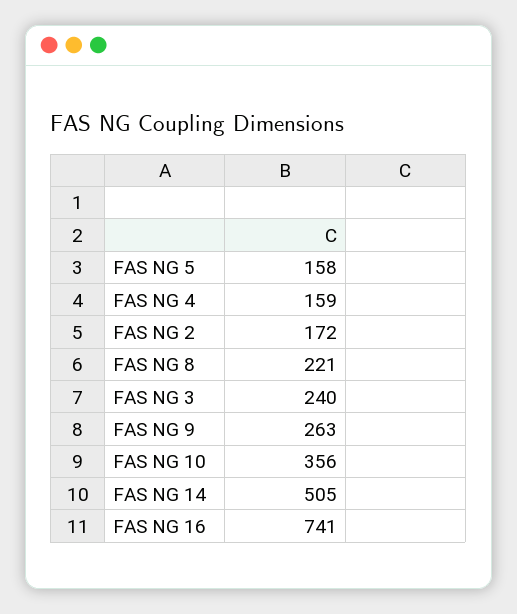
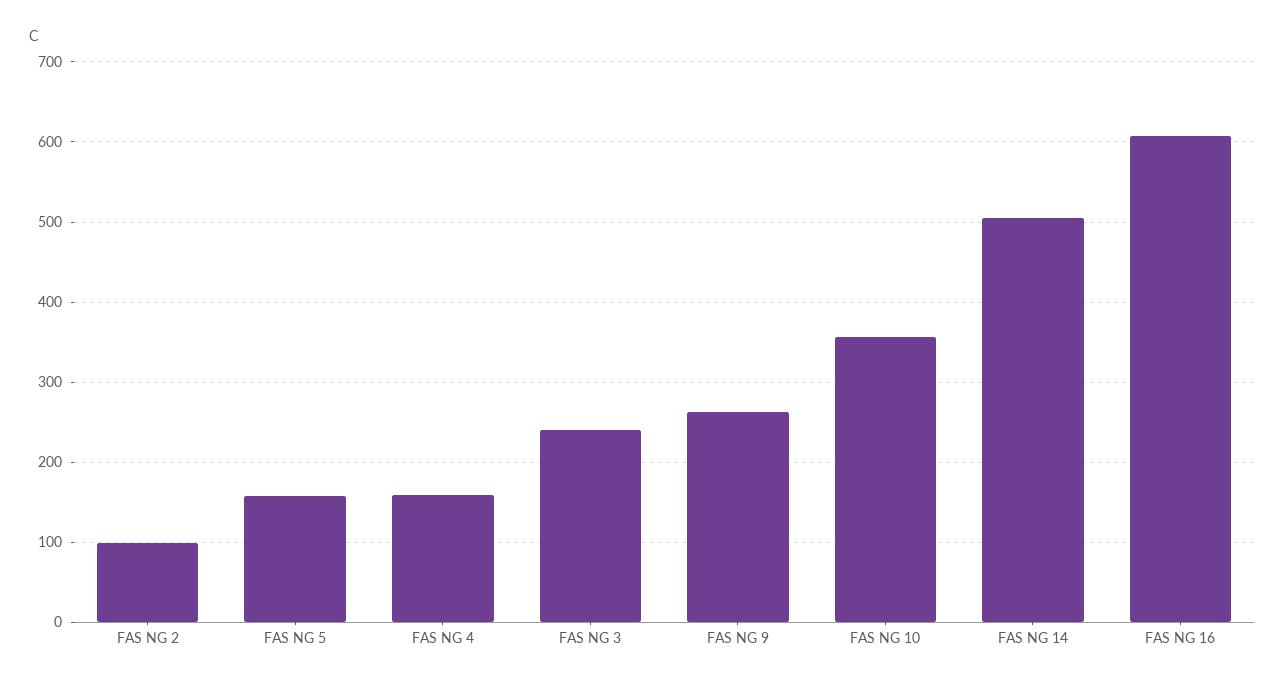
FAS NG 2: 172 -> 100
FAS NG 8: 221 -> none
FAS NG 16: 741 -> 610

